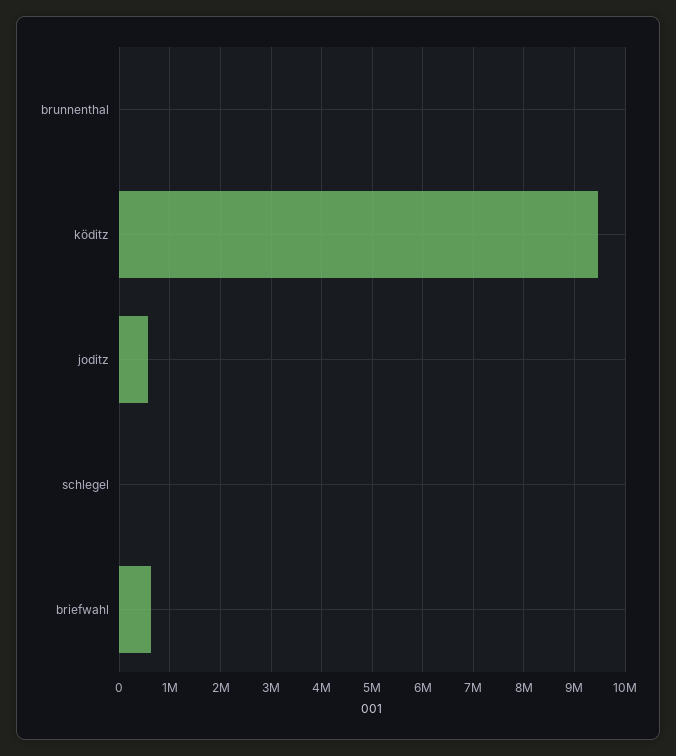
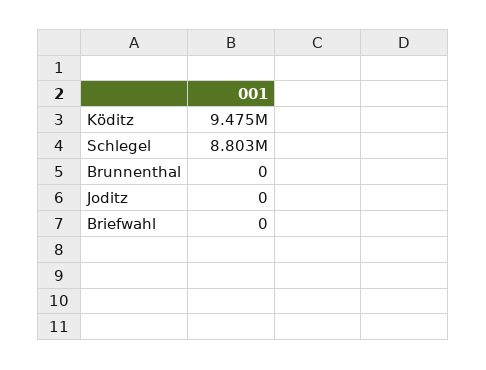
joditz: 600000 -> 0
schlegel: 0 -> 8803000
briefwahl: 600000 -> 0

